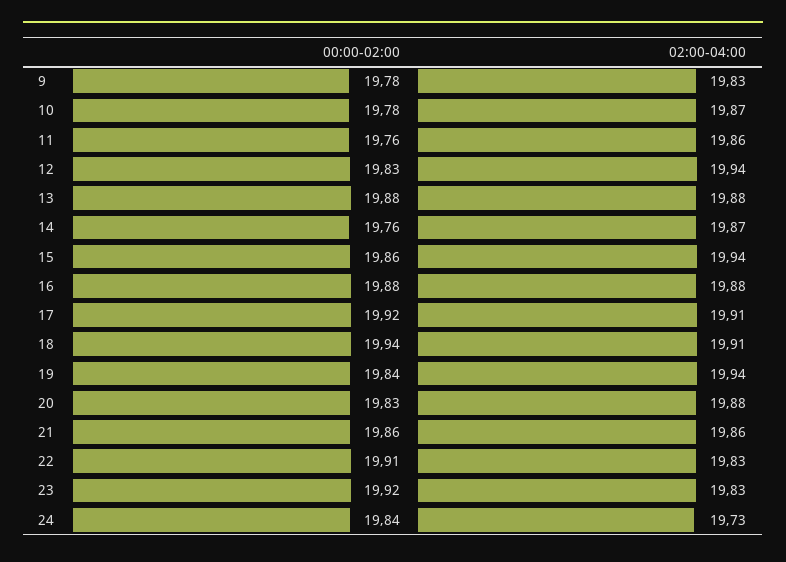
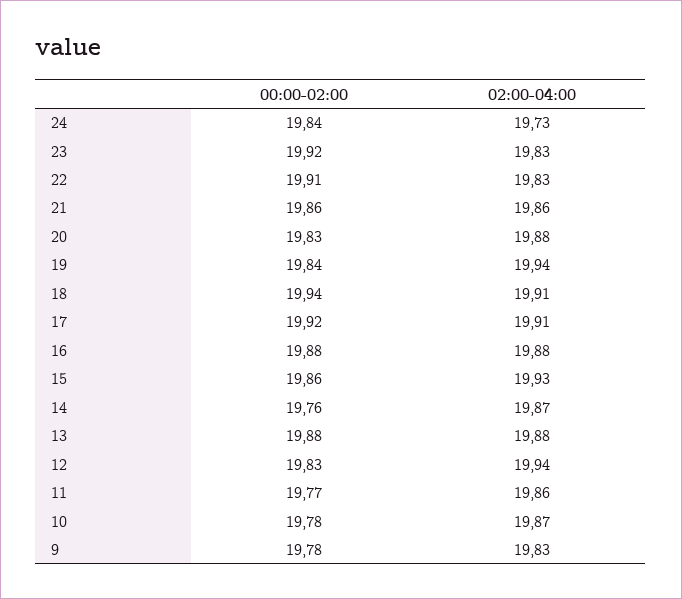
00:00-02:00, 11: 19.76 -> 19.77
02:00-04:00, 15: 19.94 -> 19.93

